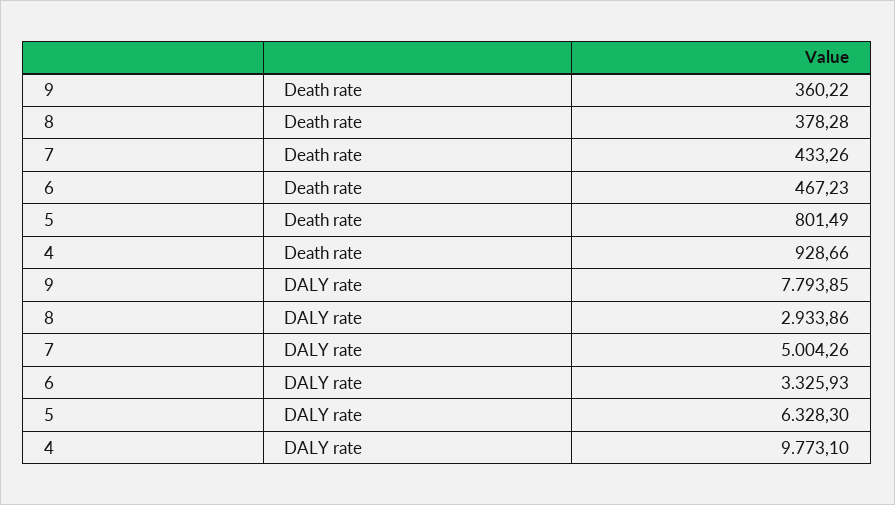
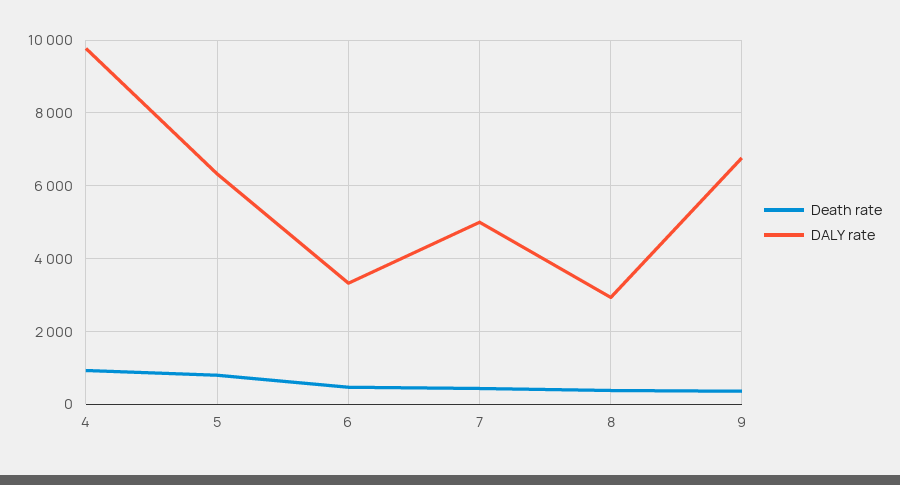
DALY rate, 9: 7793.85 -> 6800

